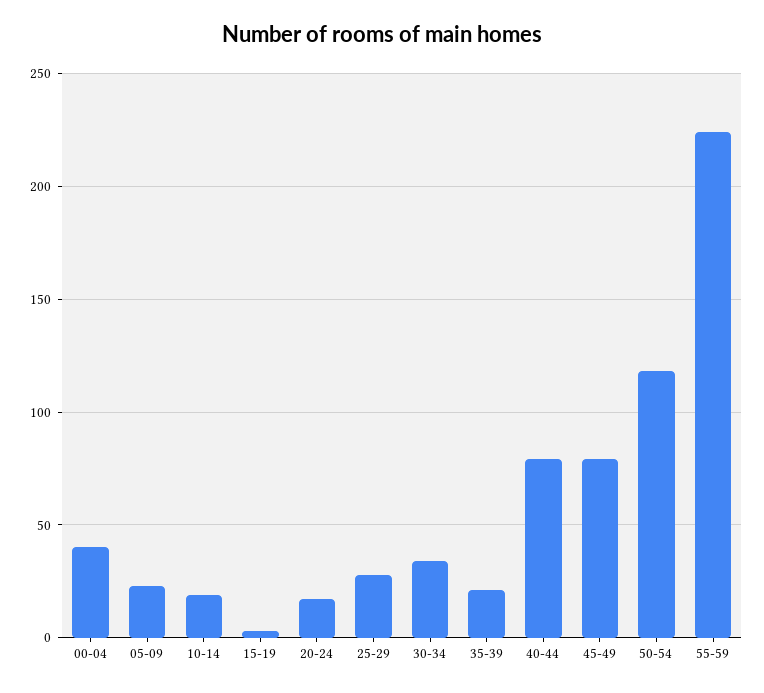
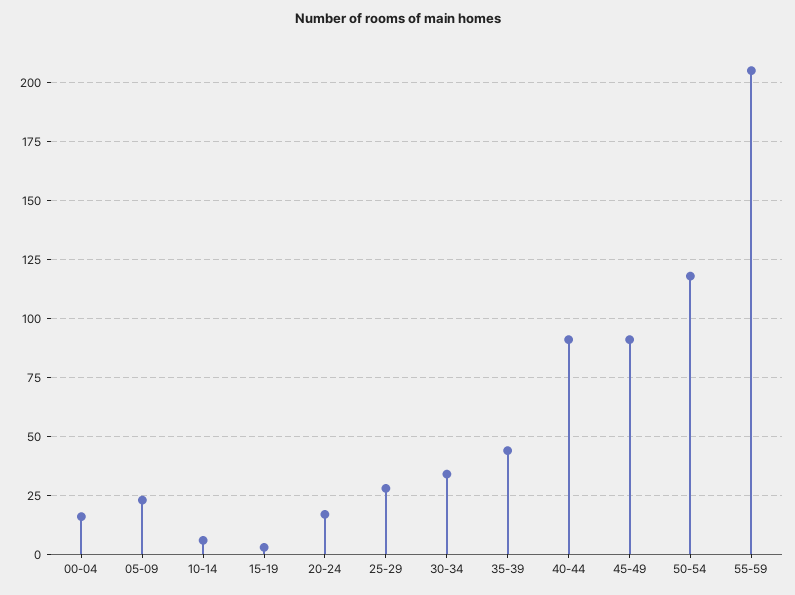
00-04: 40 -> 15
10-14: 20 -> 5
35-39: 20 -> 45
40-44: 80 -> 90
45-49: 80 -> 90
55-59: 225 -> 205

